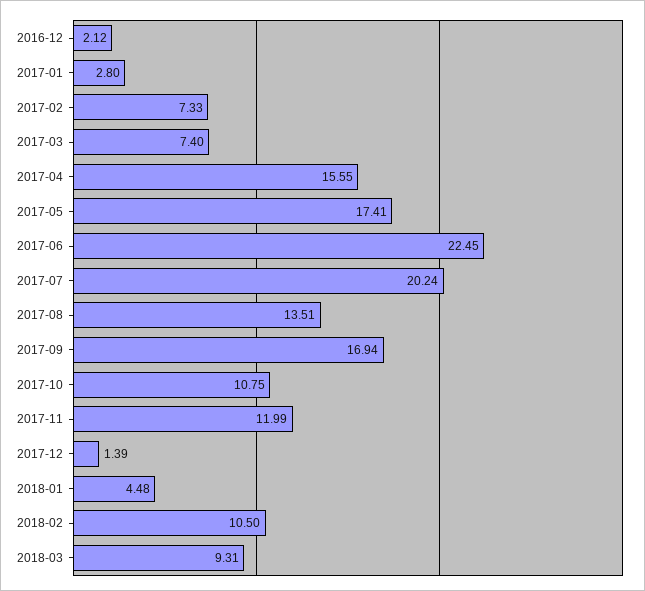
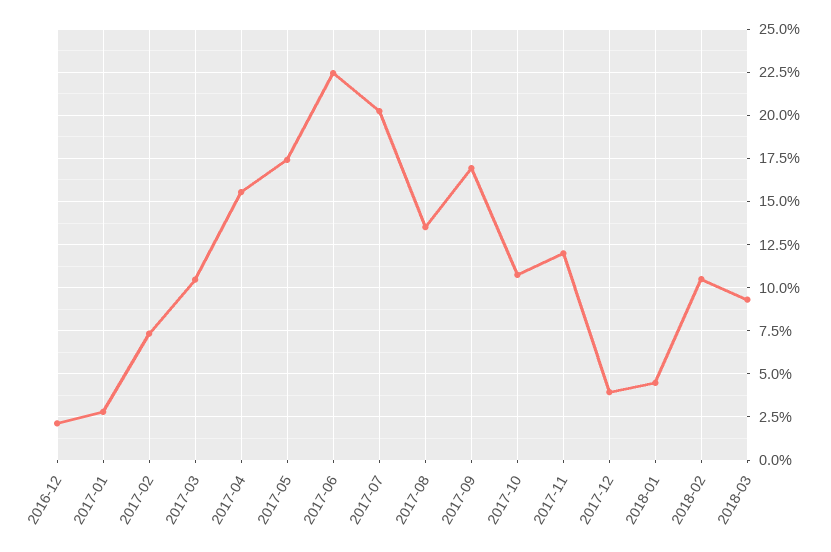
2017-03: 7.4 -> 10.5
2017-12: 1.39 -> 4

